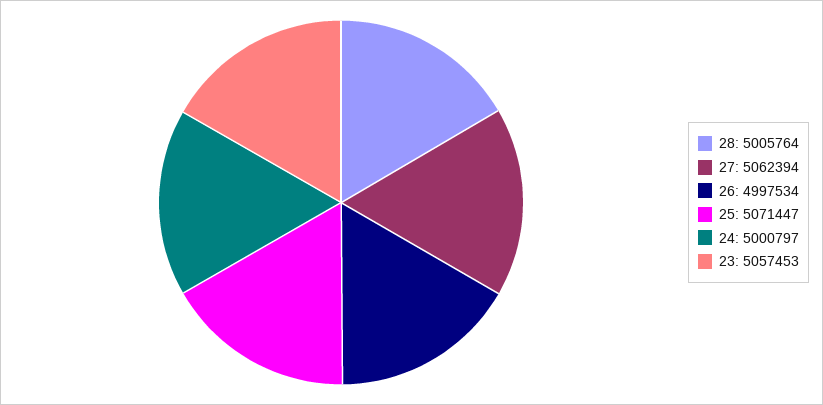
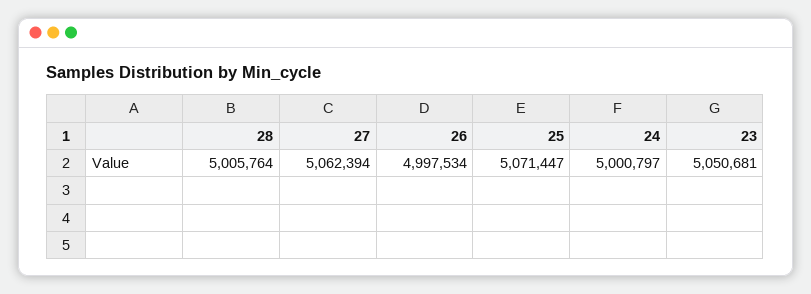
23: 5057453 -> 5050681

